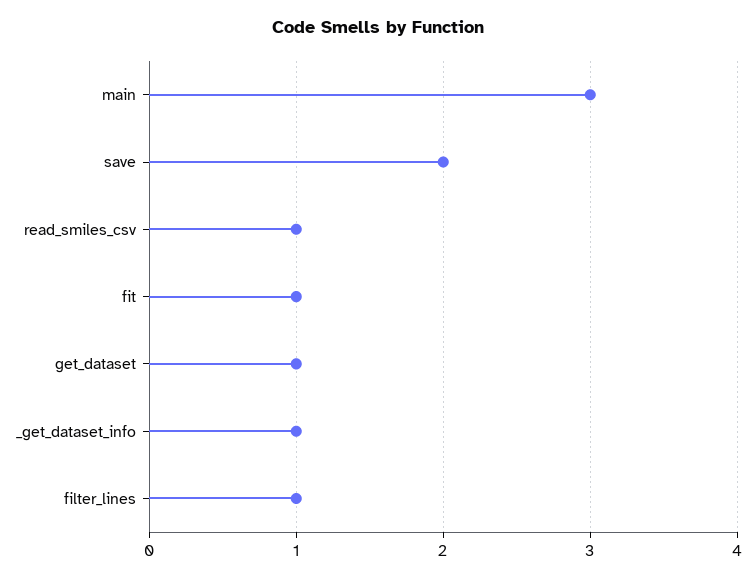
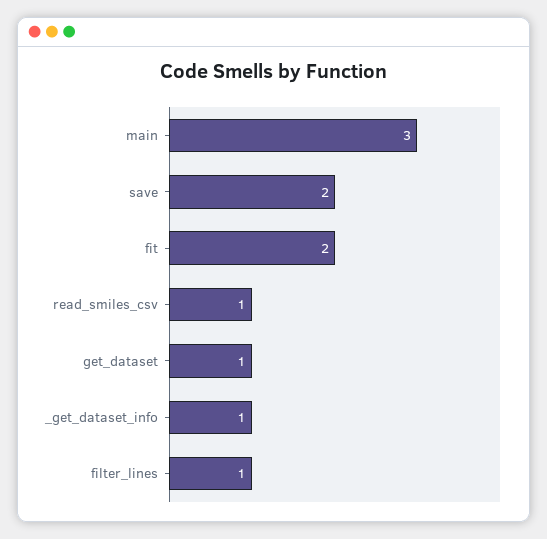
fit: 1 -> 2

